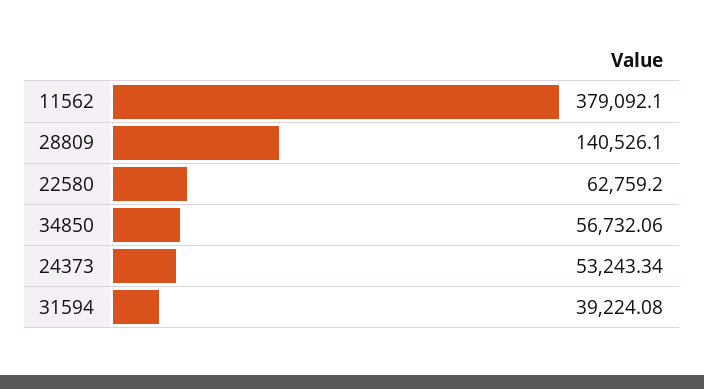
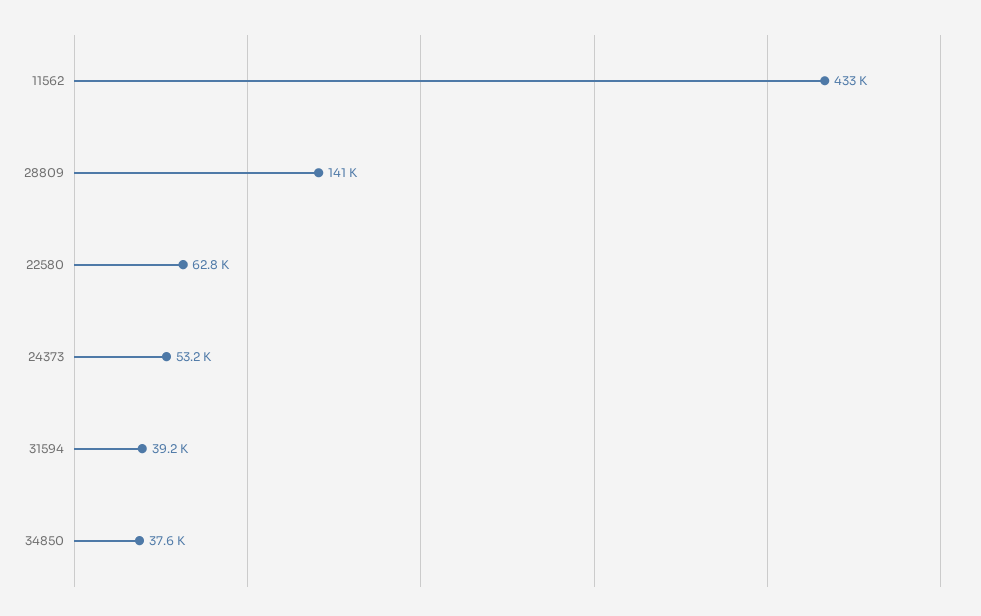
11562: 379092.1 -> 433000
34850: 56732.06 -> 37600

